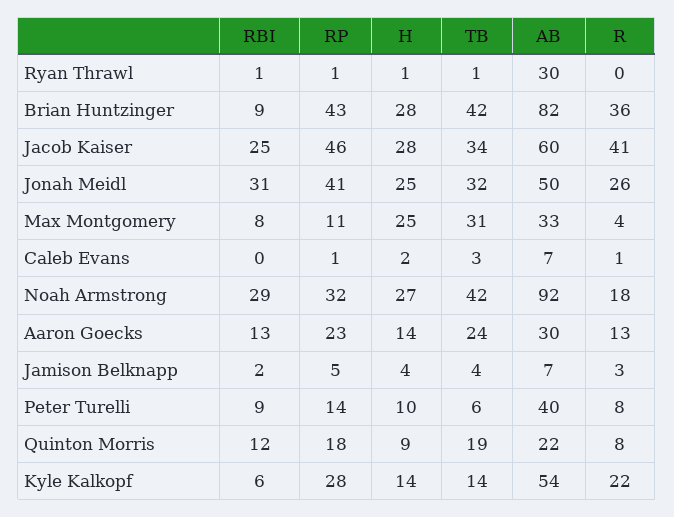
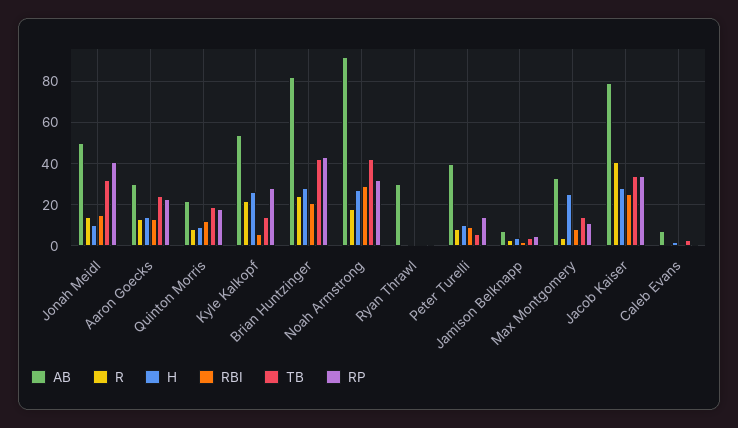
RBI, Brian Huntzinger: 9 -> 20
R, Brian Huntzinger: 36 -> 25
RP, Jacob Kaiser: 46 -> 35
AB, Jacob Kaiser: 60 -> 80
RBI, Jonah Meidl: 31 -> 15
H, Jonah Meidl: 25 -> 10
R, Jonah Meidl: 26 -> 15
TB, Max Montgomery: 31 -> 15
H, Kyle Kalkopf: 14 -> 25

